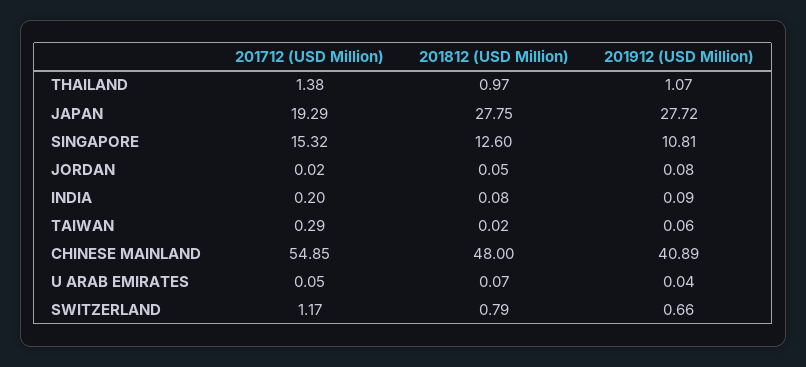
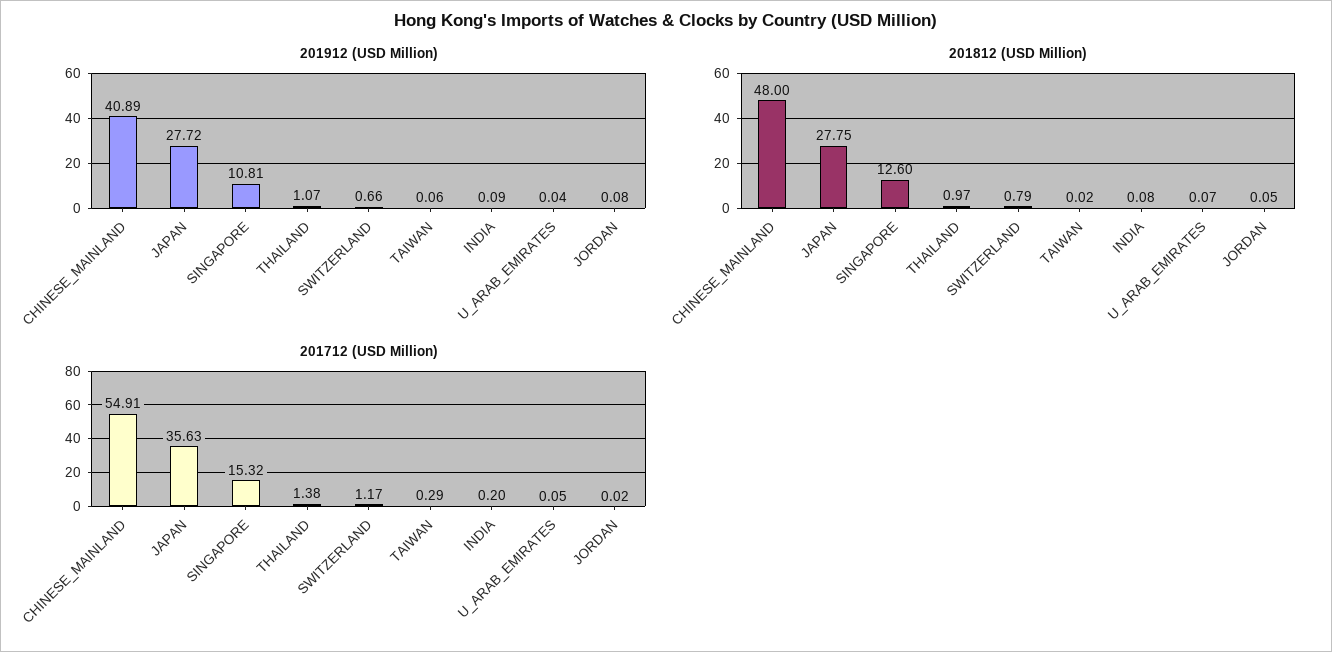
201712 (USD Million), JAPAN: 19.29 -> 35.63
201712 (USD Million), CHINESE MAINLAND: 54.85 -> 54.91

